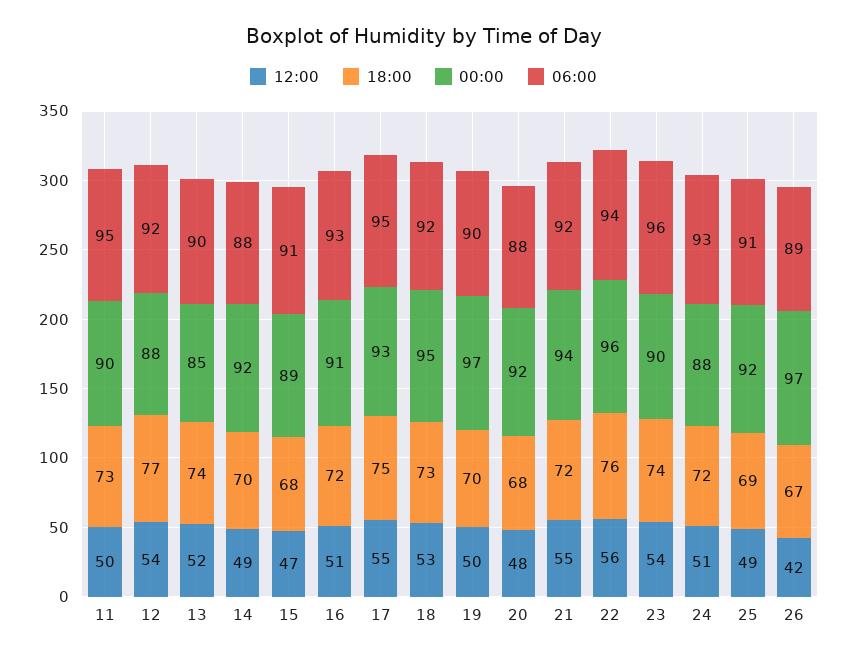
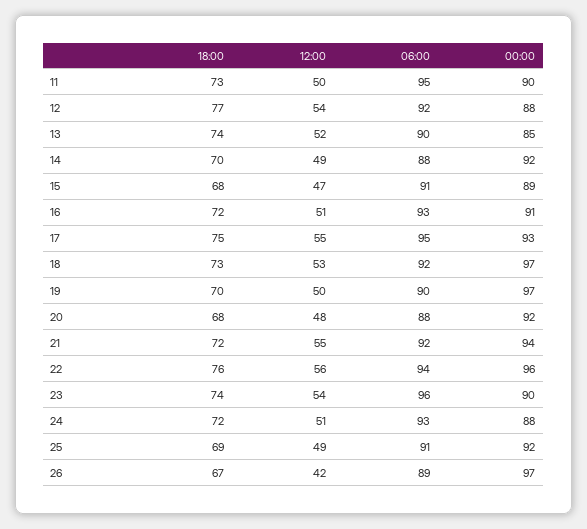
00:00, 18: 95 -> 97

